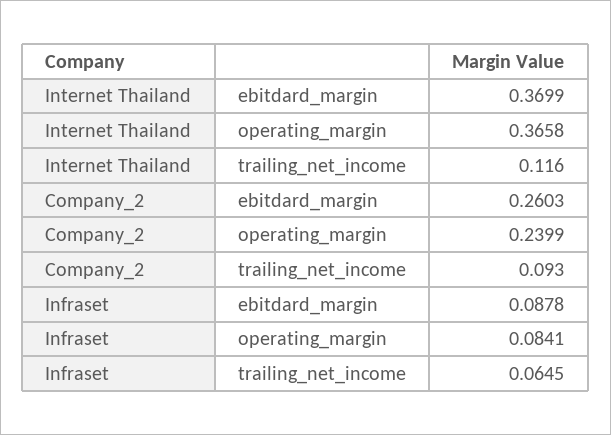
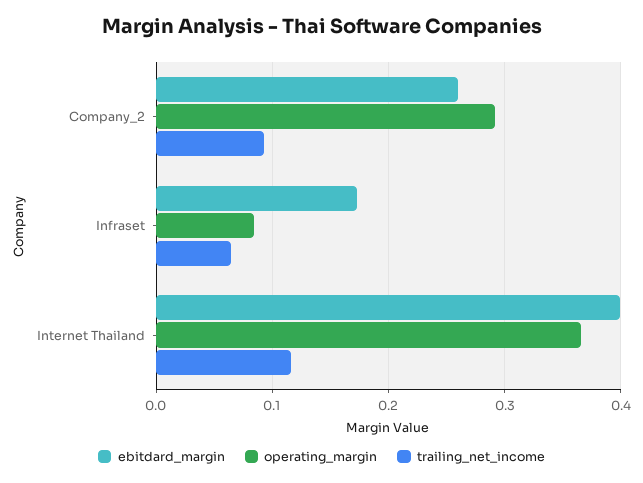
ebitdard_margin, Internet Thailand: 0.3699 -> 0.4
operating_margin, Company_2: 0.2399 -> 0.29
ebitdard_margin, Infraset: 0.0878 -> 0.17

